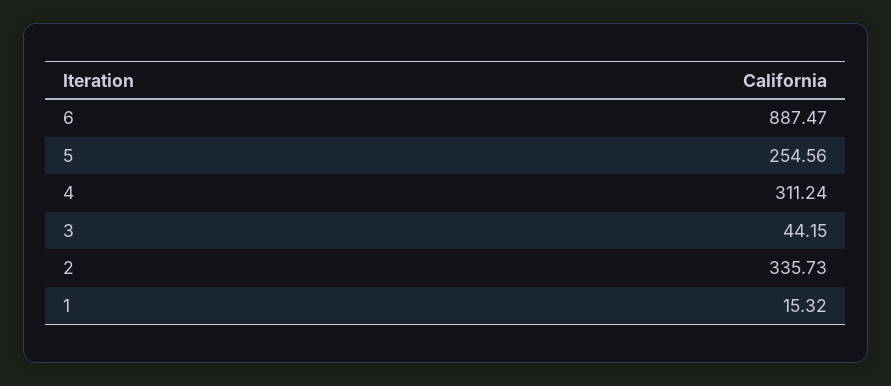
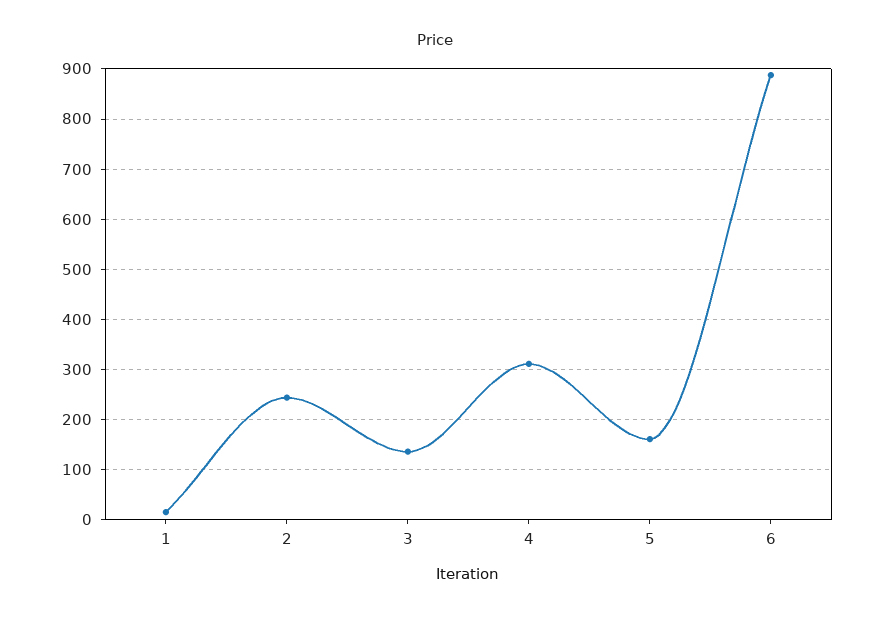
5: 254.56 -> 160
3: 44.15 -> 140
2: 335.73 -> 240

